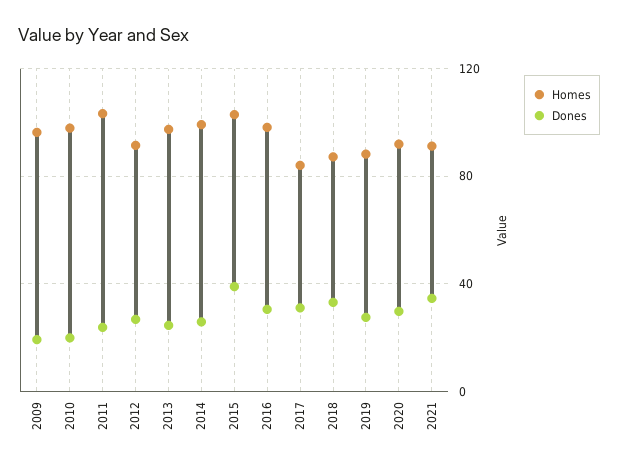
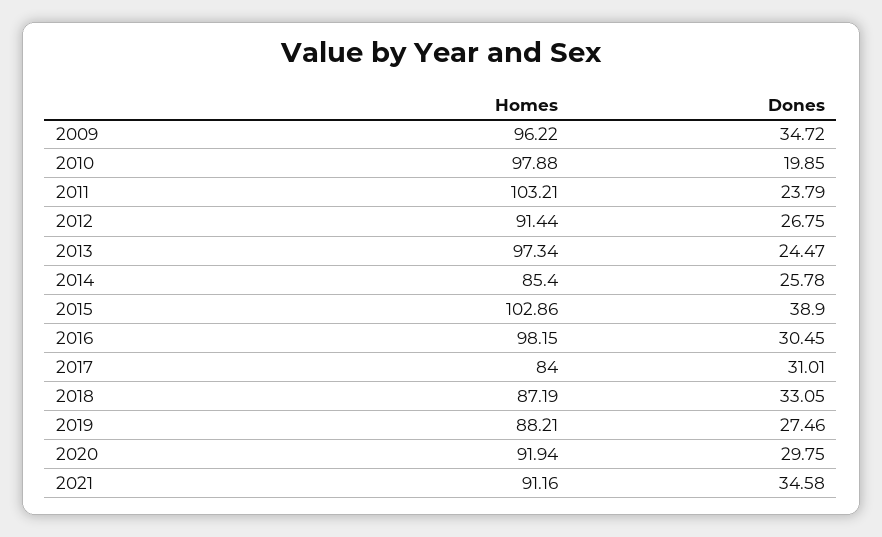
Dones, 2009: 20 -> 34.72
Homes, 2014: 100 -> 85.4

